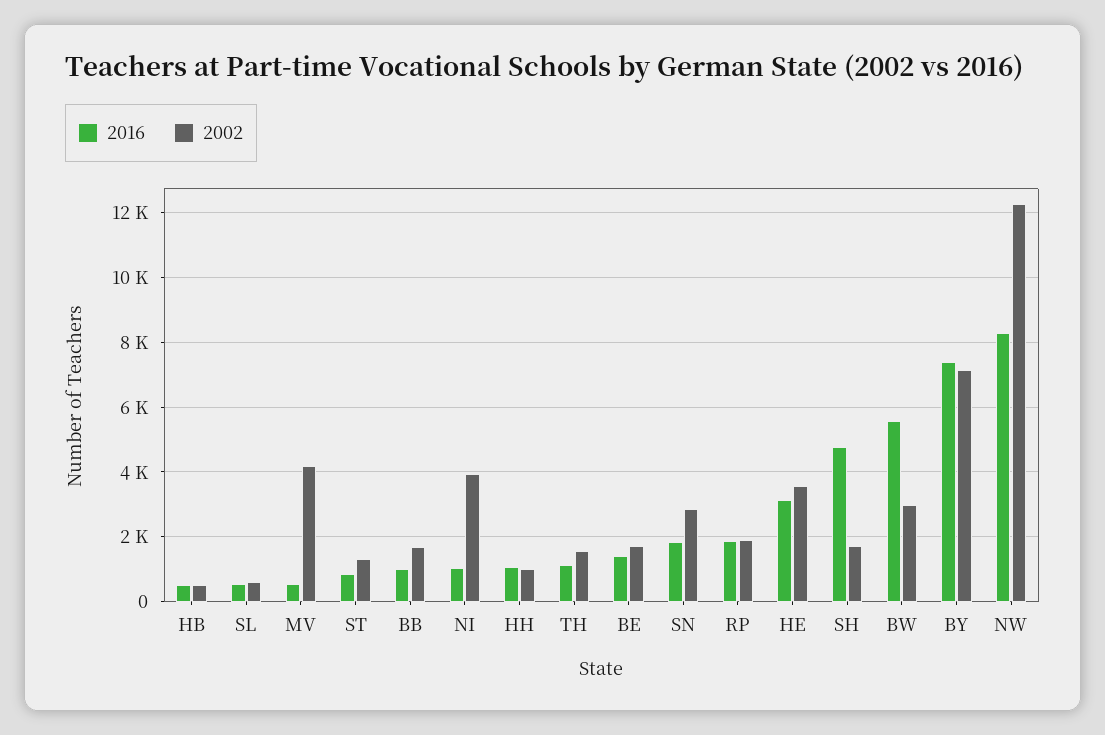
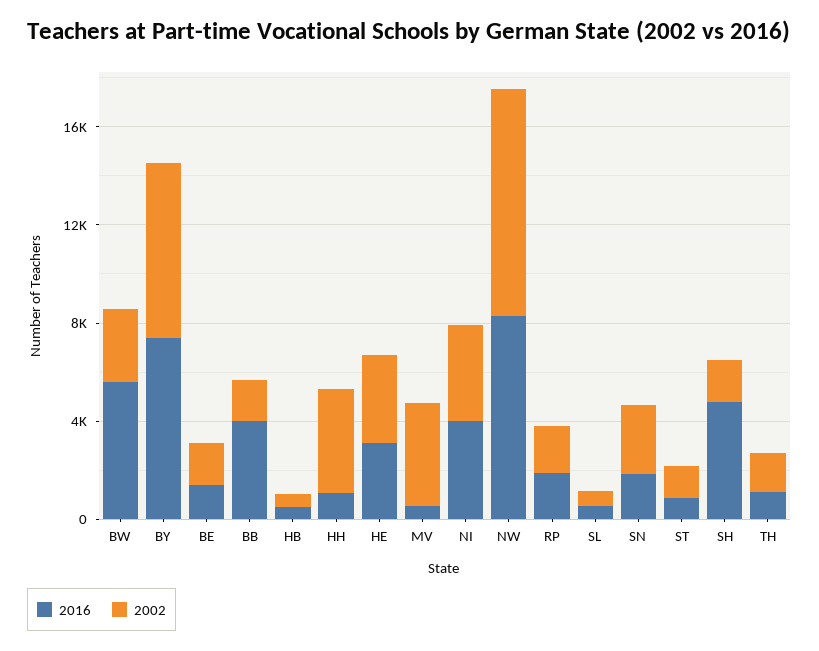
2016, BB: 1000 -> 4000
2016, NI: 1000 -> 4000
2002, HH: 1000 -> 4000
2002, NW: 12200 -> 9000

